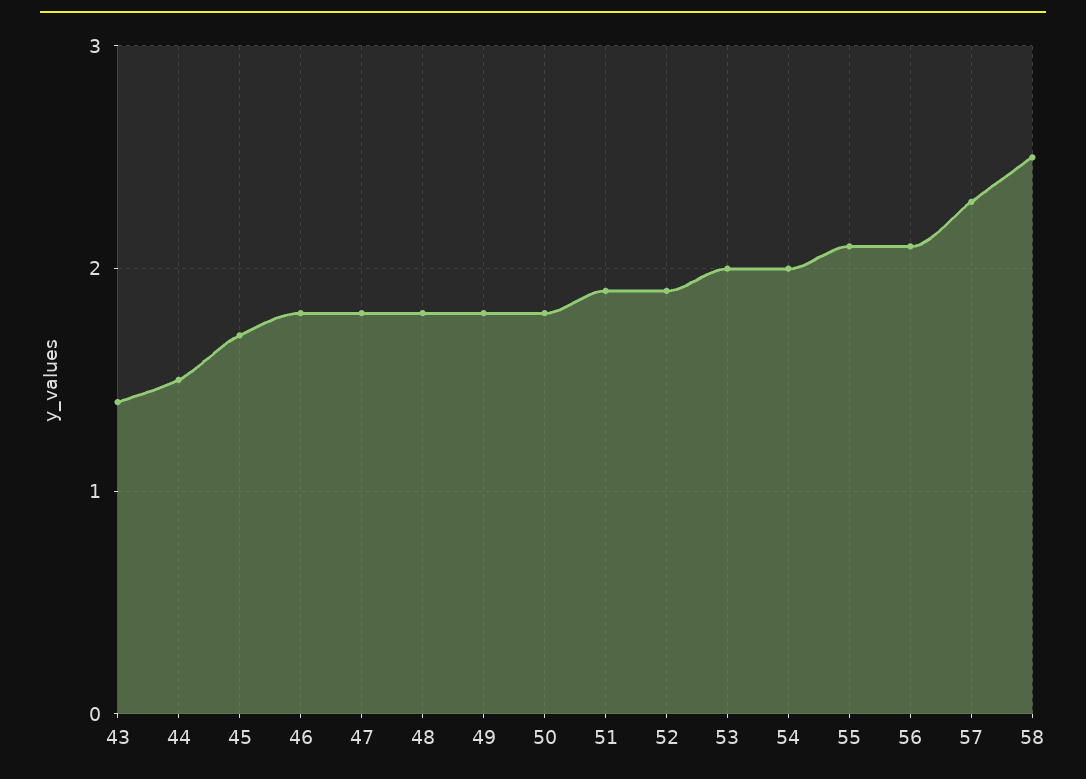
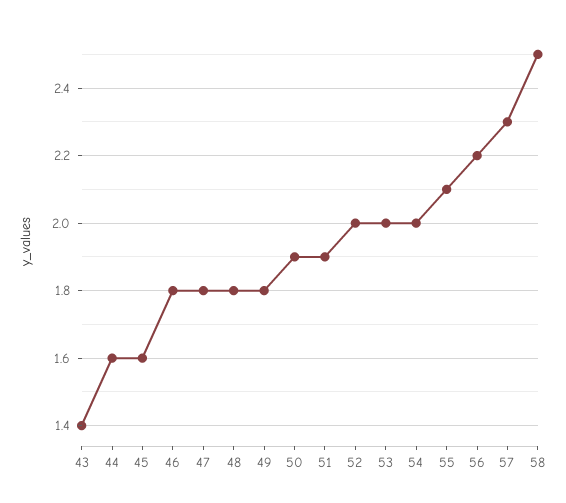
44: 1.5 -> 1.6
45: 1.7 -> 1.6
50: 1.8 -> 1.9
52: 1.9 -> 2
56: 2.1 -> 2.2

